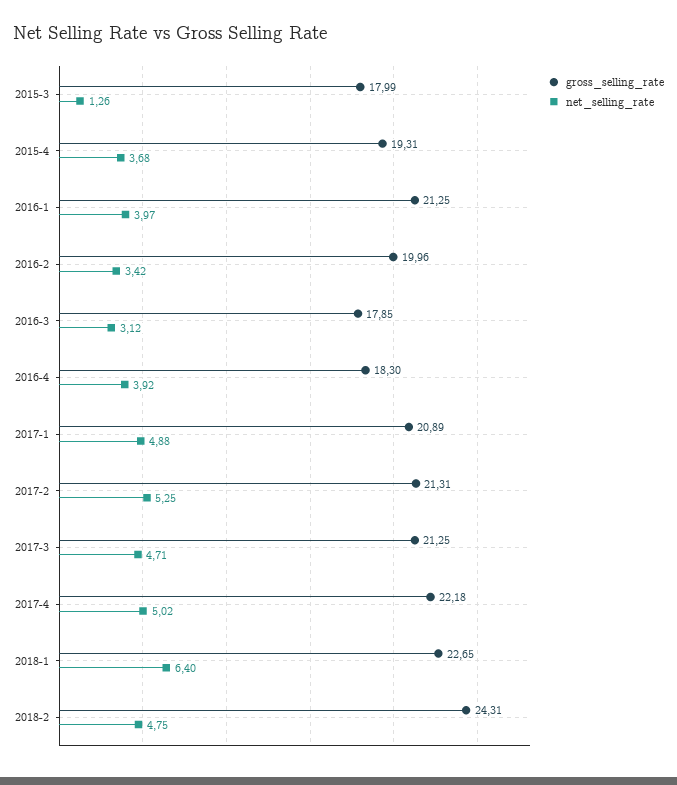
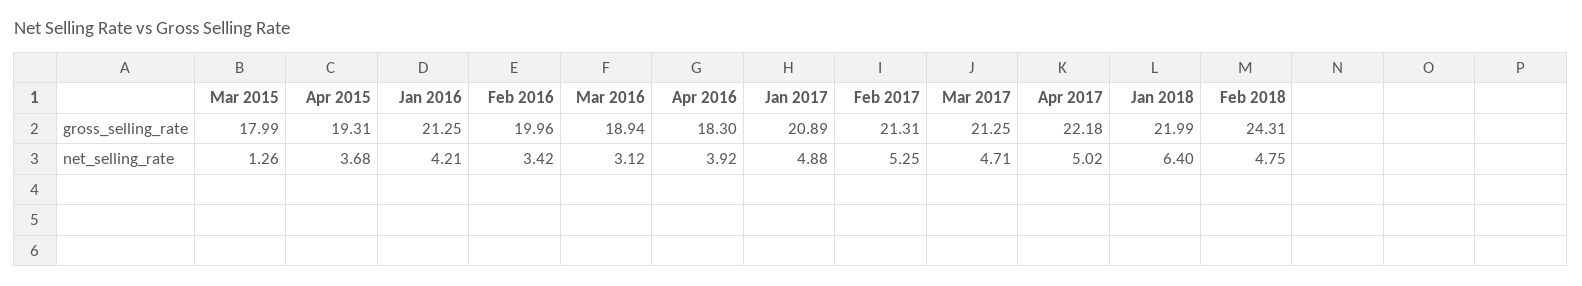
net_selling_rate, 2016-1: 3.97 -> 4.21
gross_selling_rate, 2016-3: 17.85 -> 18.94
gross_selling_rate, 2018-1: 22.65 -> 21.99

